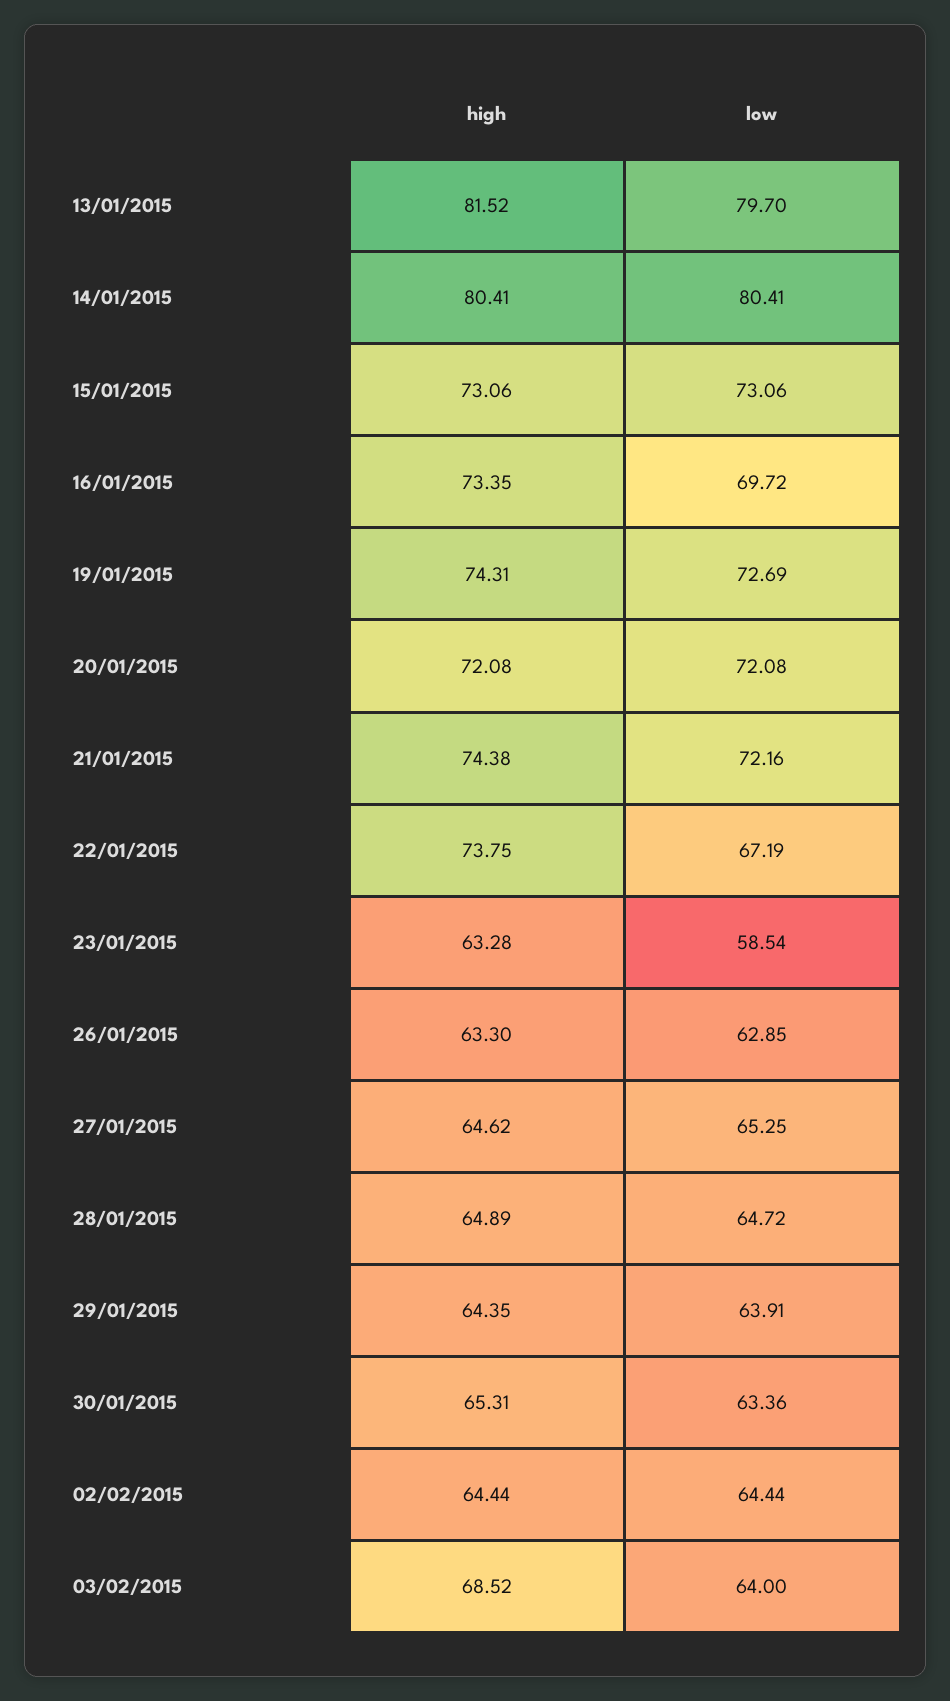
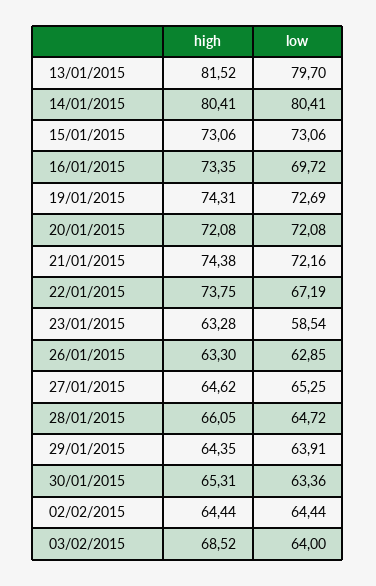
high, 28/01/2015: 64.89 -> 66.05

